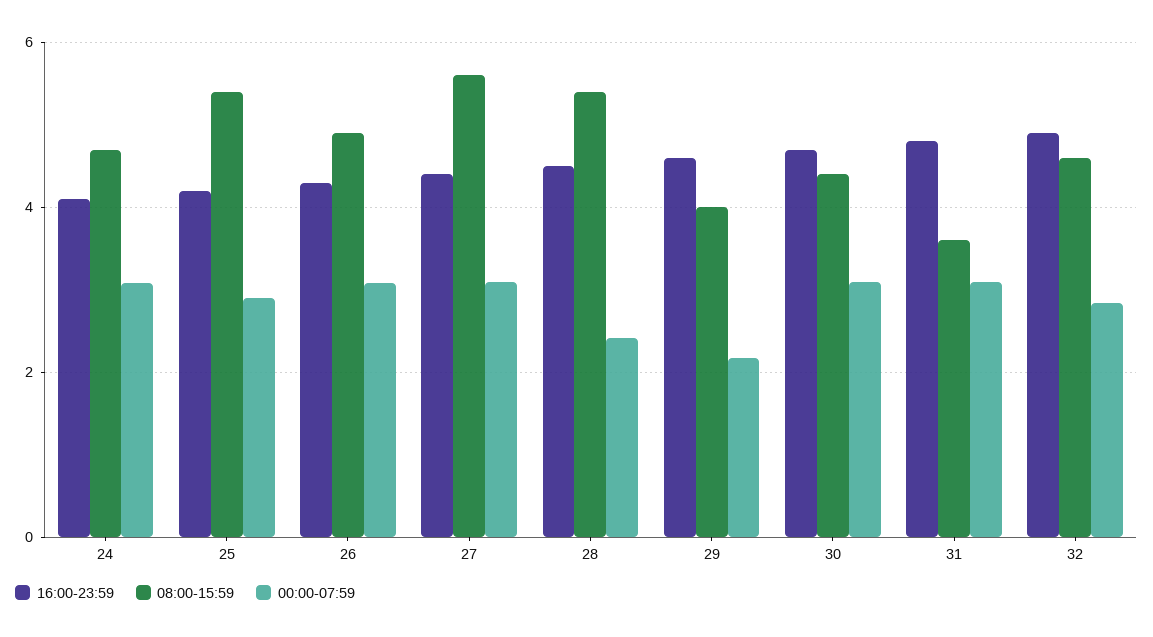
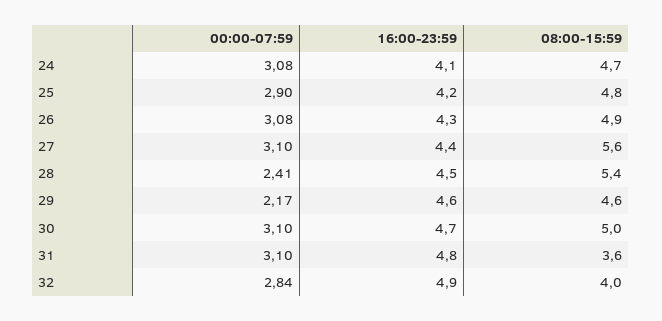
08:00-15:59, 25: 5.4 -> 4.8
08:00-15:59, 29: 4 -> 4.6
08:00-15:59, 30: 4.4 -> 5
08:00-15:59, 32: 4.6 -> 4

